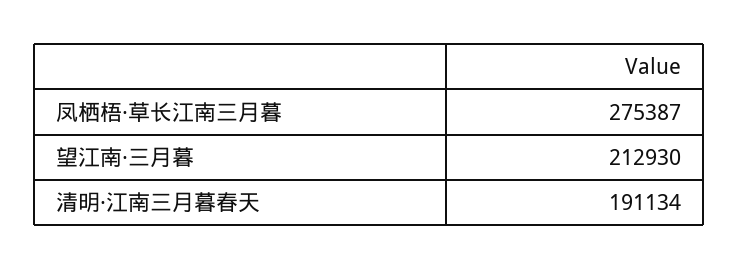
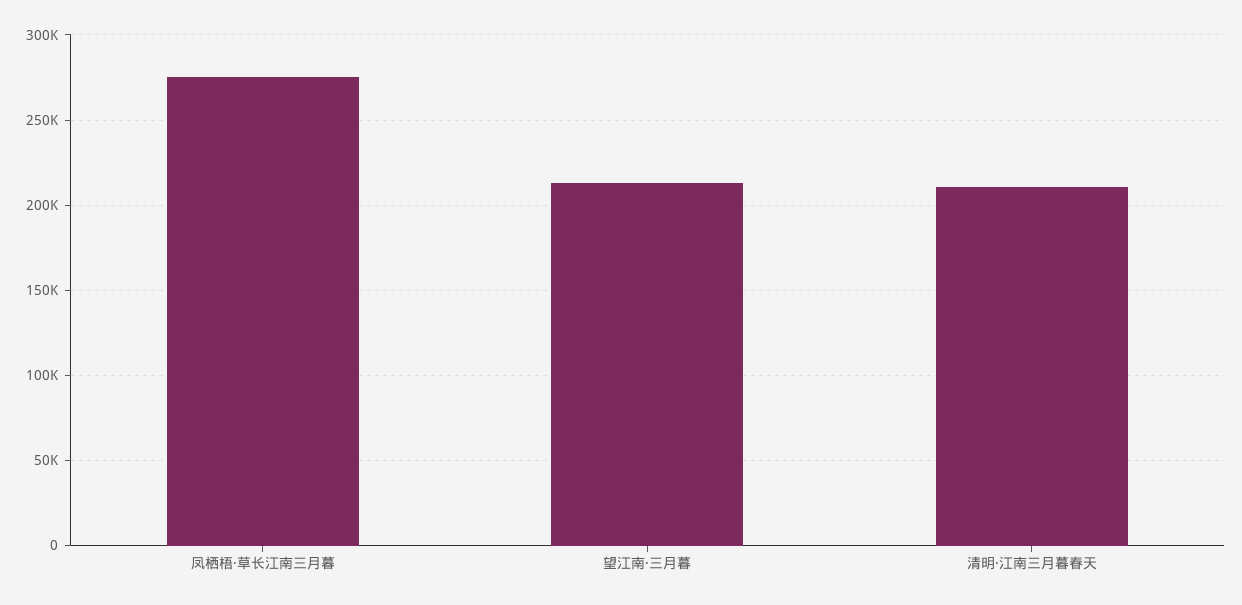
清明·江南三月暮春天: 191134 -> 210000

